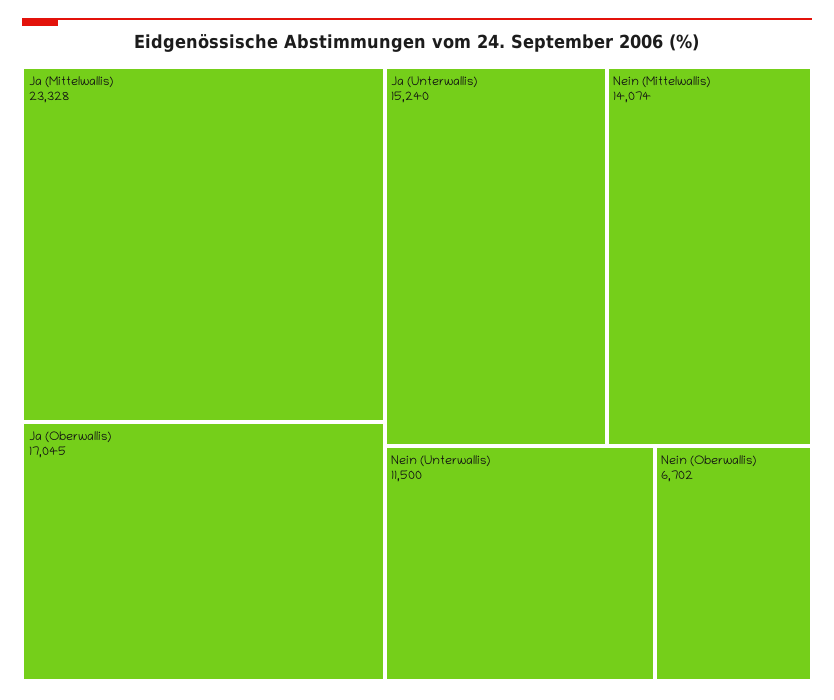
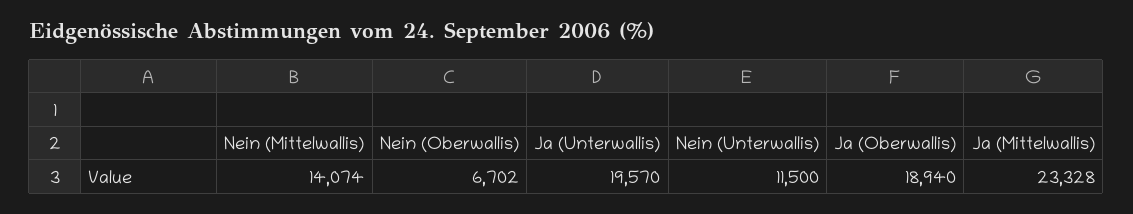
Ja (Oberwallis): 17045 -> 18940
Ja (Unterwallis): 15240 -> 19570

